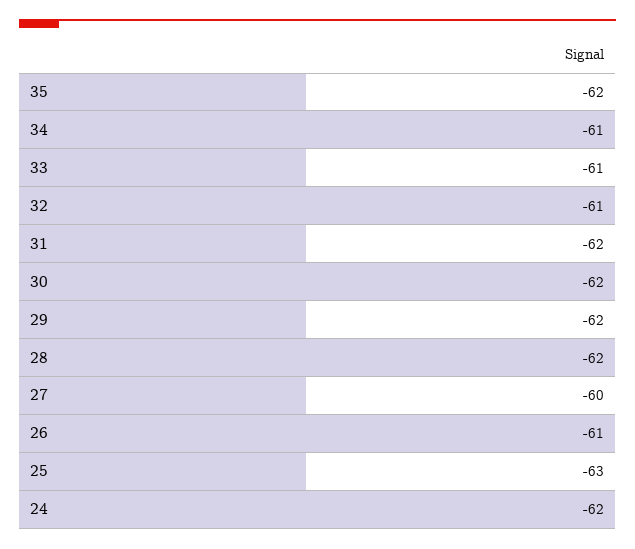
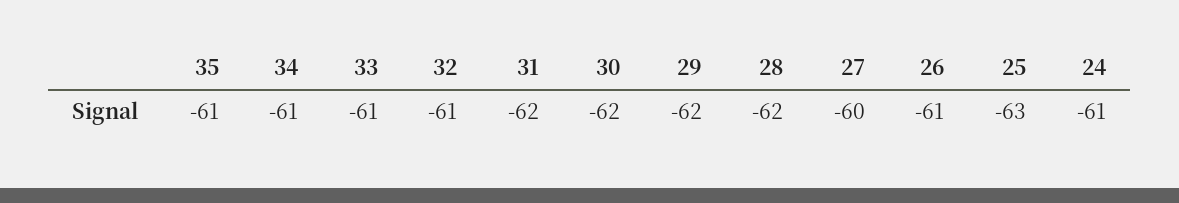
35: -62 -> -61
24: -62 -> -61

